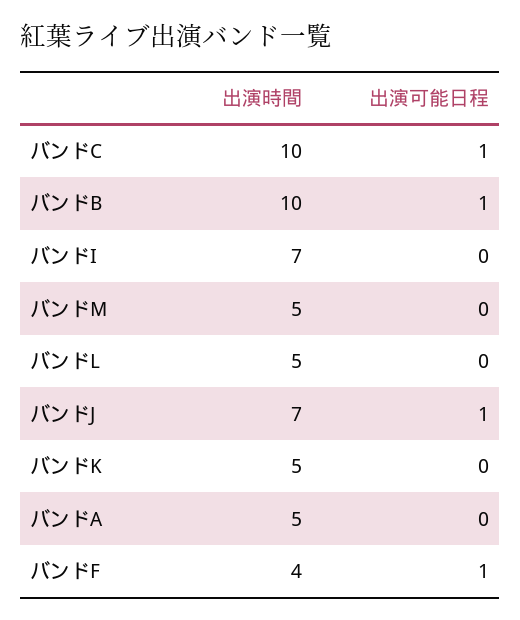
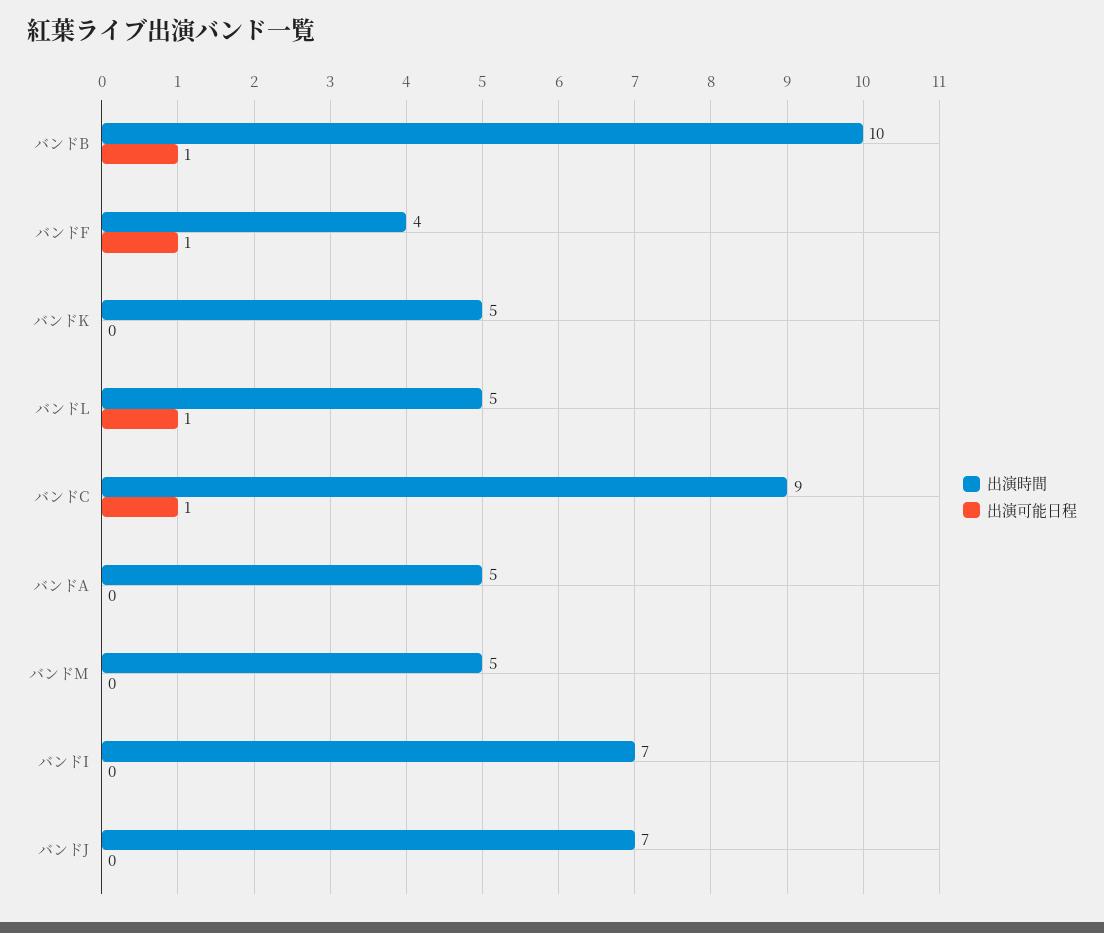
出演時間, バンドC: 10 -> 9
出演可能日程, バンドL: 0 -> 1
出演可能日程, バンドJ: 1 -> 0

